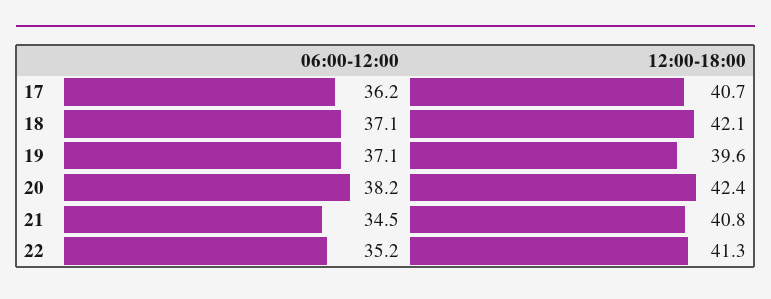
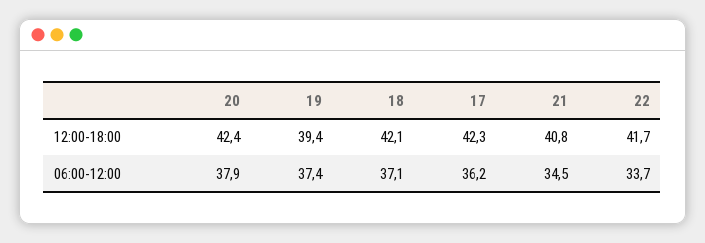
12:00-18:00, 17: 40.7 -> 42.3
06:00-12:00, 19: 37.1 -> 37.4
12:00-18:00, 19: 39.6 -> 39.4
06:00-12:00, 20: 38.2 -> 37.9
06:00-12:00, 22: 35.2 -> 33.7
12:00-18:00, 22: 41.3 -> 41.7

